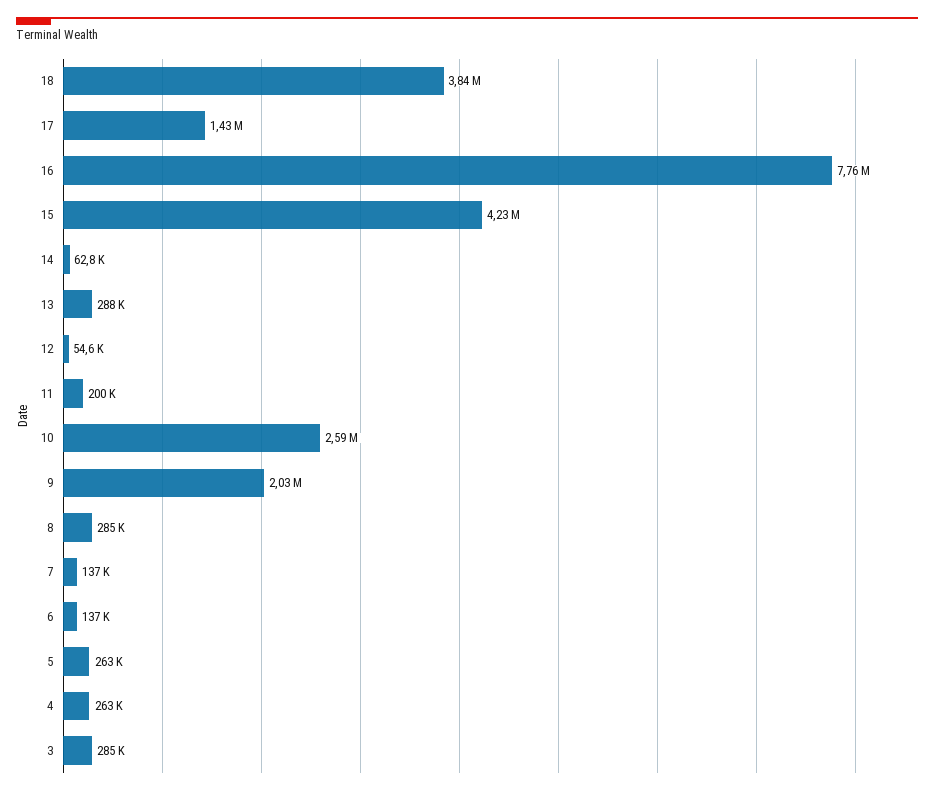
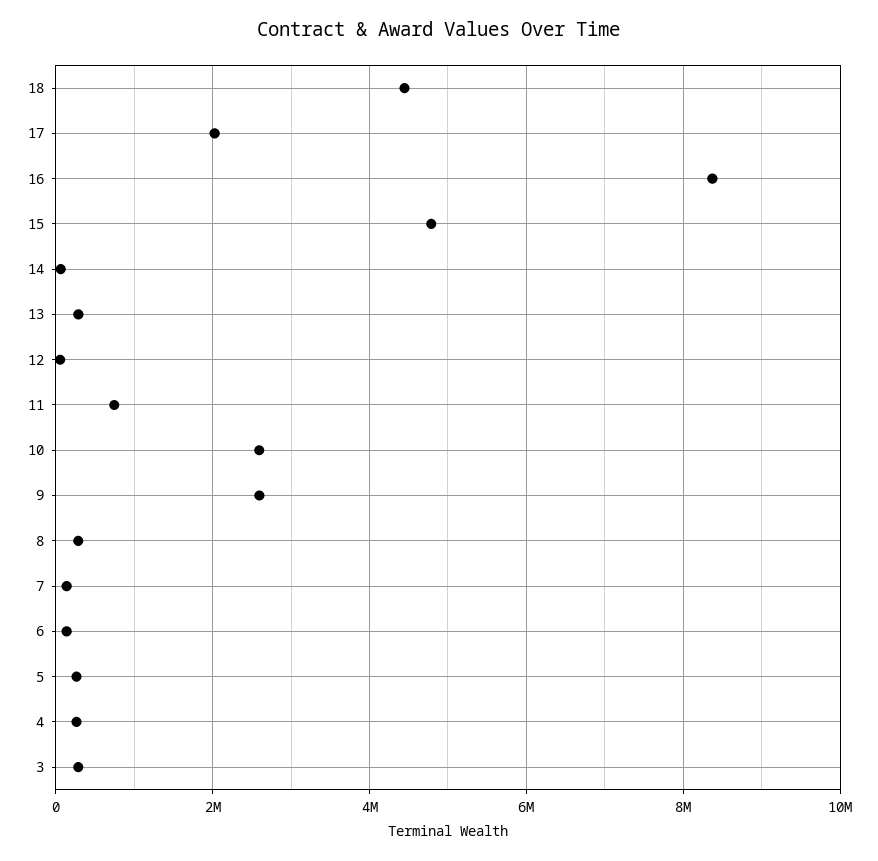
18: 3840000 -> 4400000
17: 1430000 -> 2000000
16: 7760000 -> 8400000
15: 4230000 -> 4800000
11: 200000 -> 800000
9: 2030000 -> 2600000

